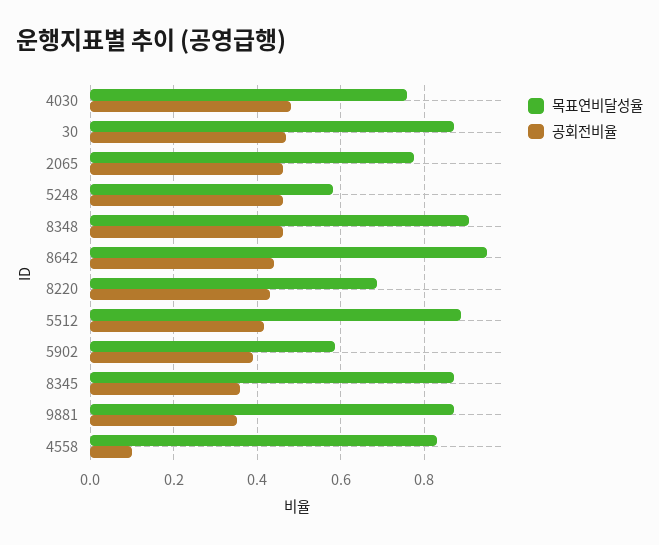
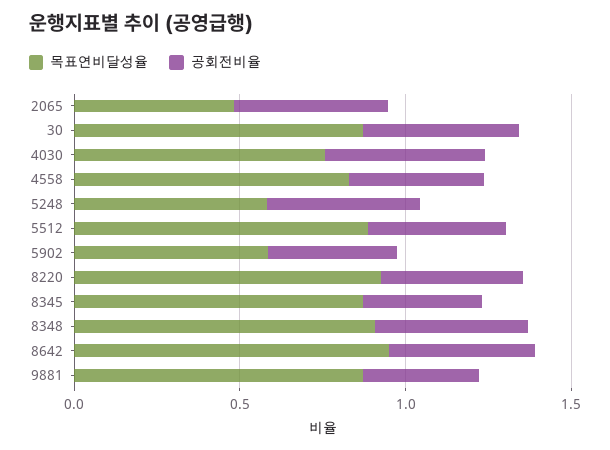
목표연비달성율, 2065: 0.78 -> 0.5
목표연비달성율, 8220: 0.68 -> 0.9
공회전비율, 4558: 0.1 -> 0.4

